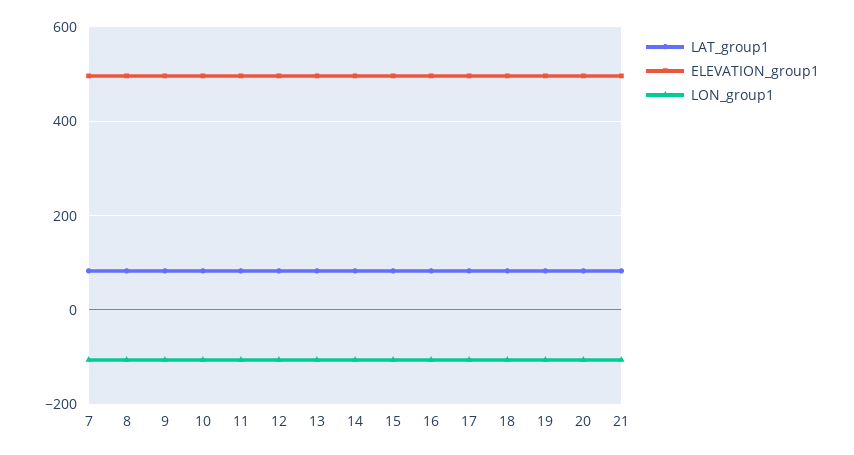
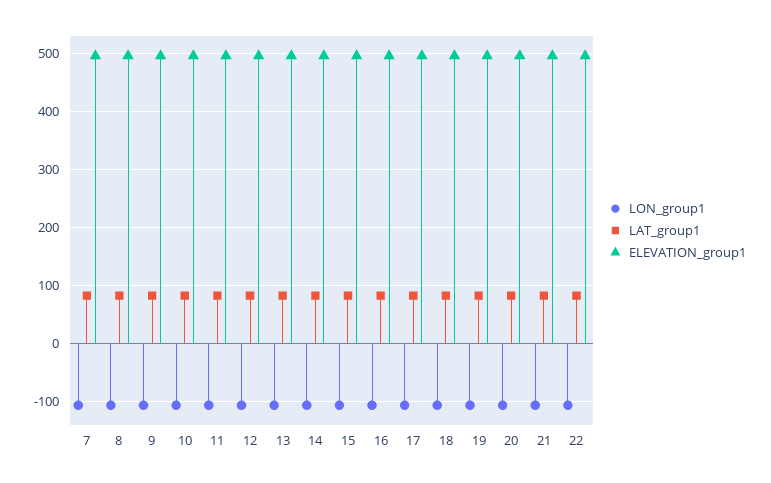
LON_group1, 22: none -> -100
LAT_group1, 22: none -> 80
ELEVATION_group1, 22: none -> 500

